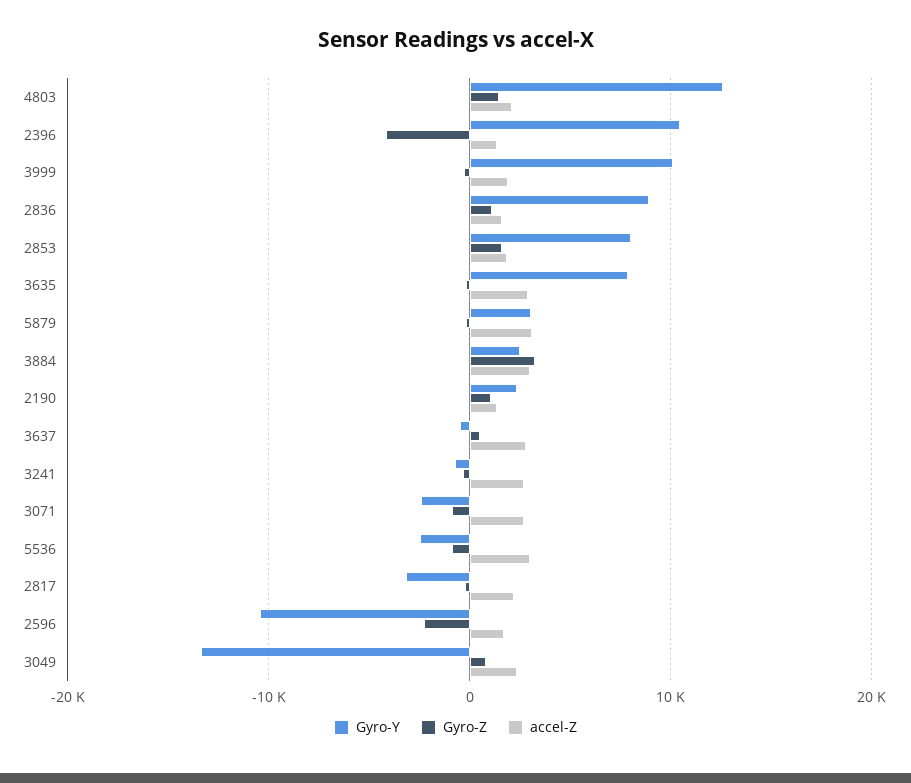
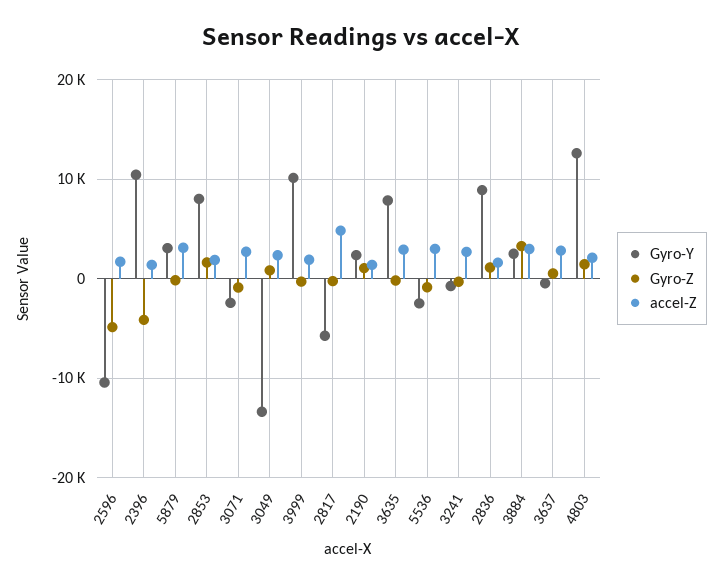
Gyro-Y, 2817: -3000 -> -6000
accel-Z, 2817: 2000 -> 5000
Gyro-Z, 2596: -2000 -> -5000

